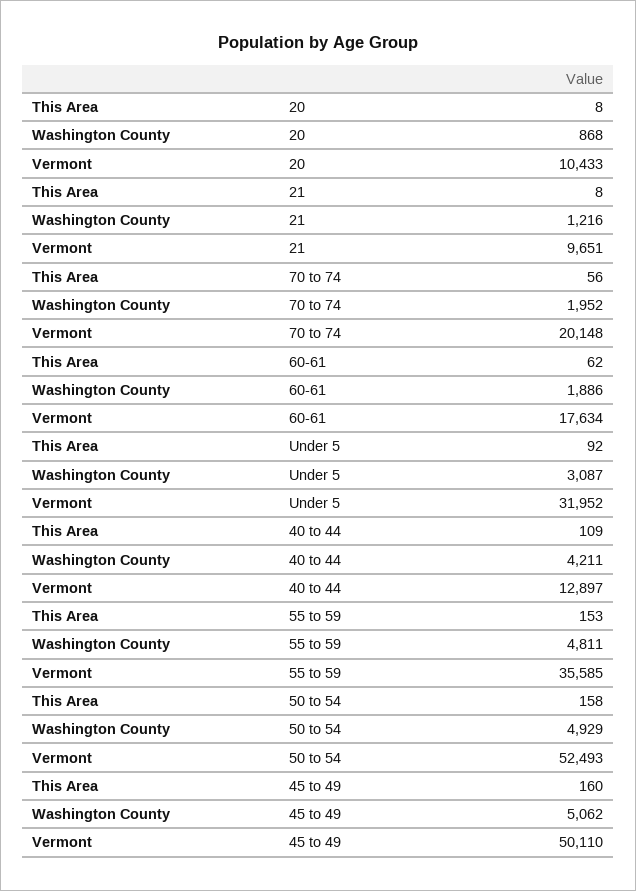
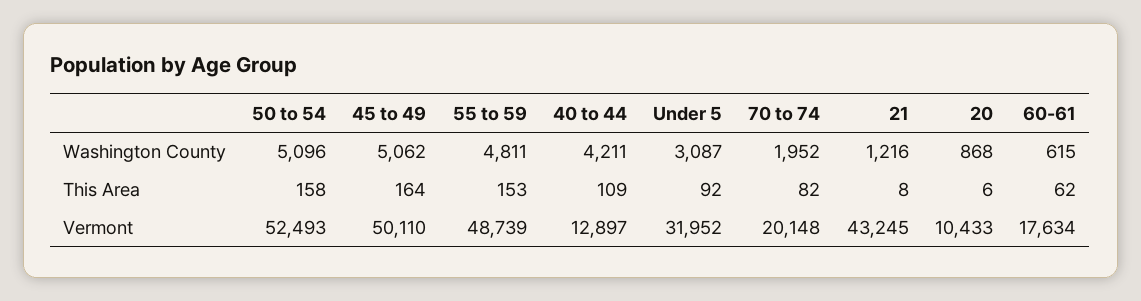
This Area, 20: 8 -> 6
Vermont, 21: 9651 -> 43245
This Area, 70 to 74: 56 -> 82
Washington County, 60-61: 1886 -> 615
Vermont, 55 to 59: 35585 -> 48739
Washington County, 50 to 54: 4929 -> 5096
This Area, 45 to 49: 160 -> 164

